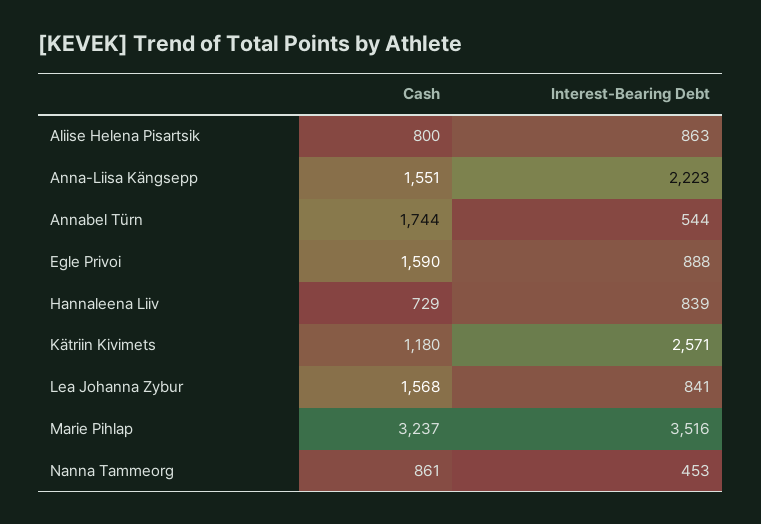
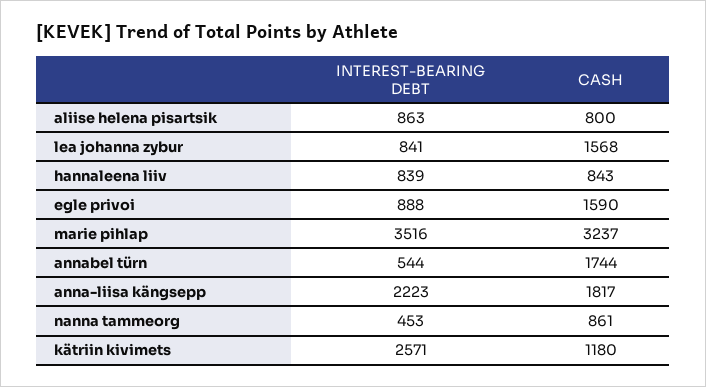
Cash, Anna-Liisa Kängsepp: 1551 -> 1817
Cash, Hannaleena Liiv: 729 -> 843

